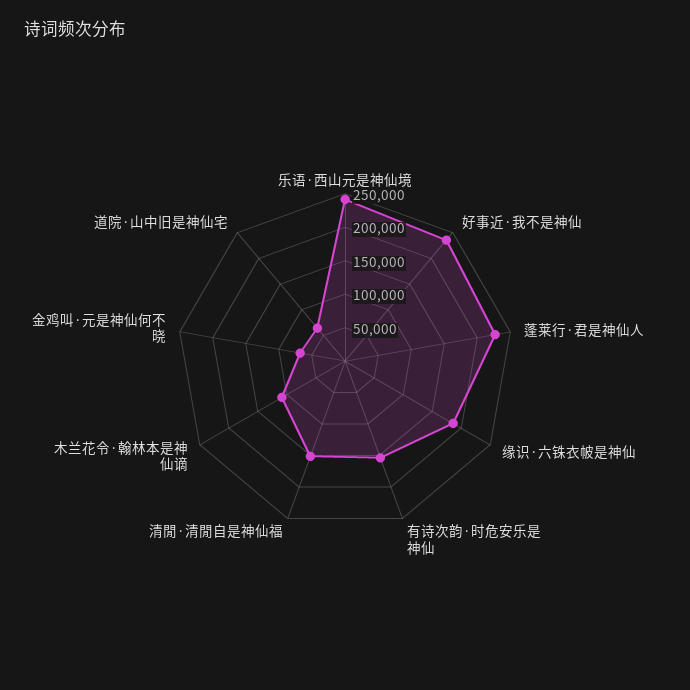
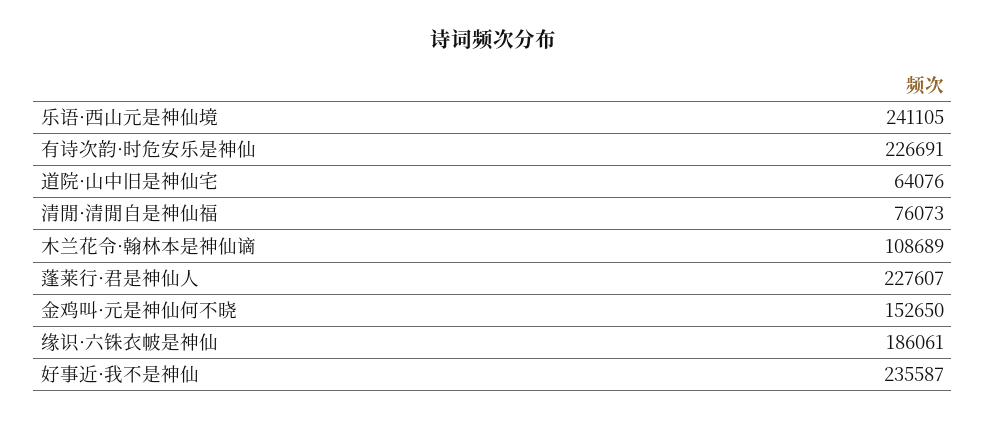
有诗次韵·时危安乐是神仙: 150000 -> 226691
清閒·清閒自是神仙福: 150000 -> 76073
金鸡叫·元是神仙何不晓: 75000 -> 152650

